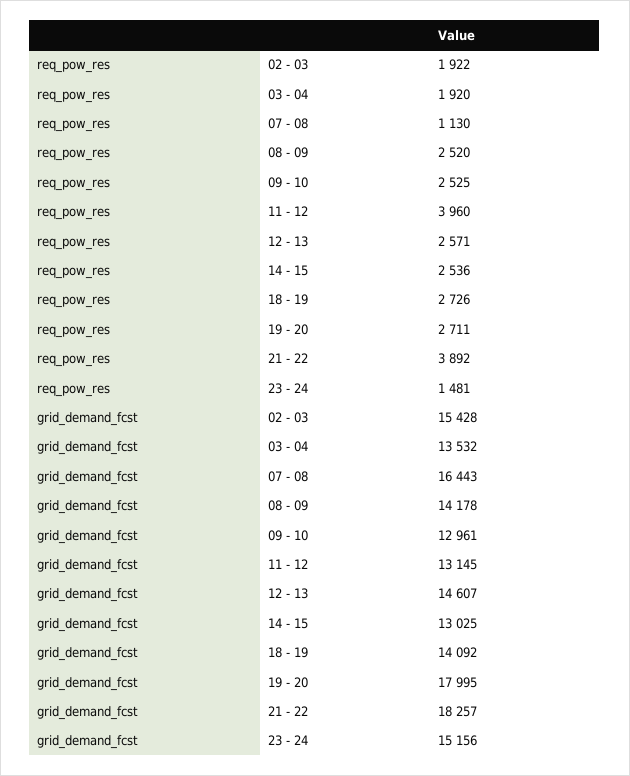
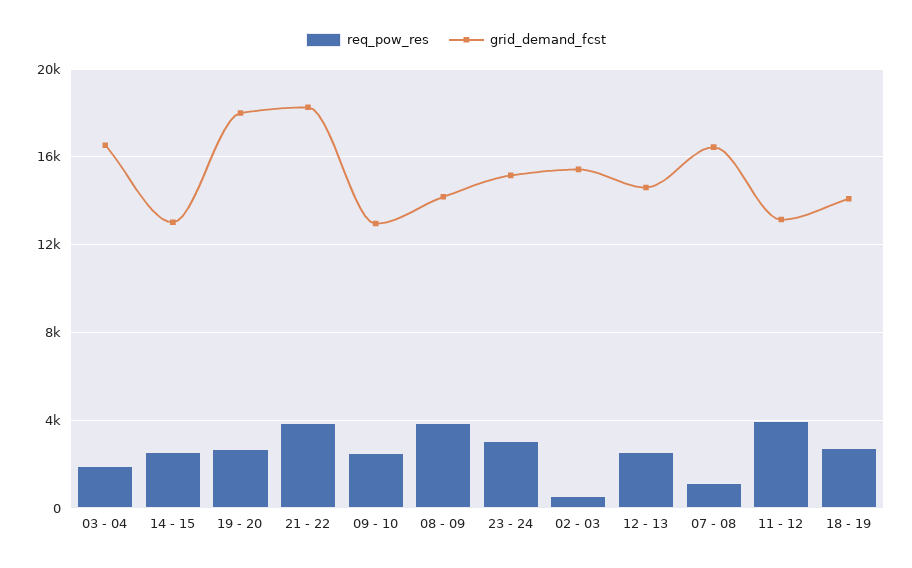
req_pow_res, 02 - 03: 1922 -> 500
req_pow_res, 08 - 09: 2520 -> 4000
req_pow_res, 23 - 24: 1481 -> 3000
grid_demand_fcst, 03 - 04: 13532 -> 16500

